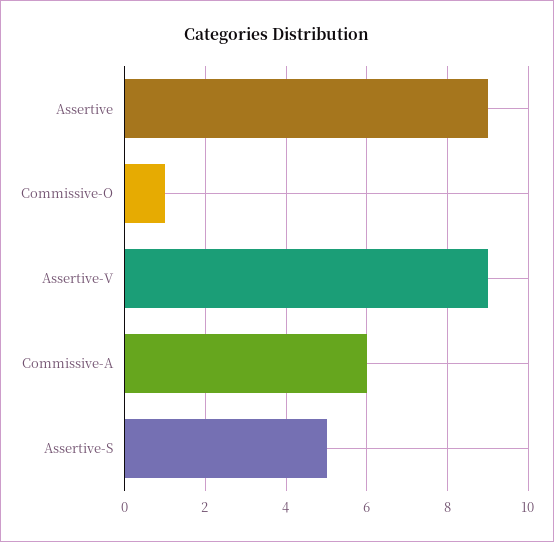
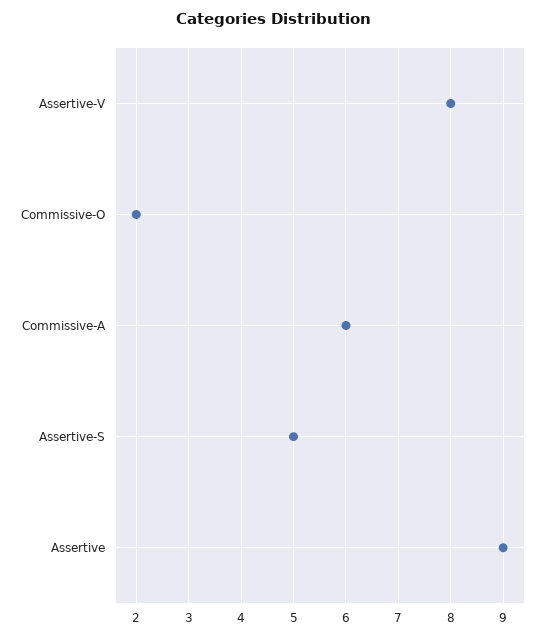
Commissive-O: 1 -> 2
Assertive-V: 9 -> 8

